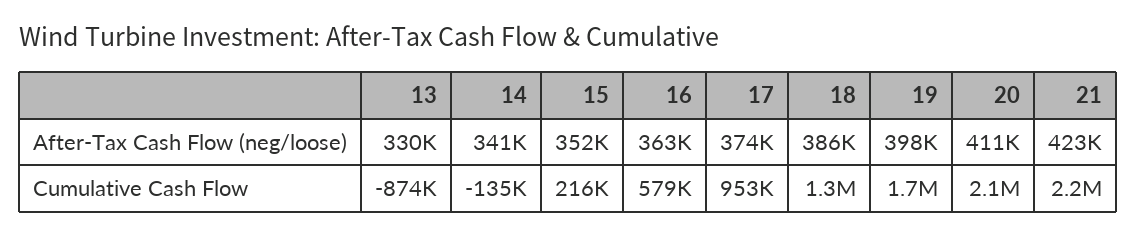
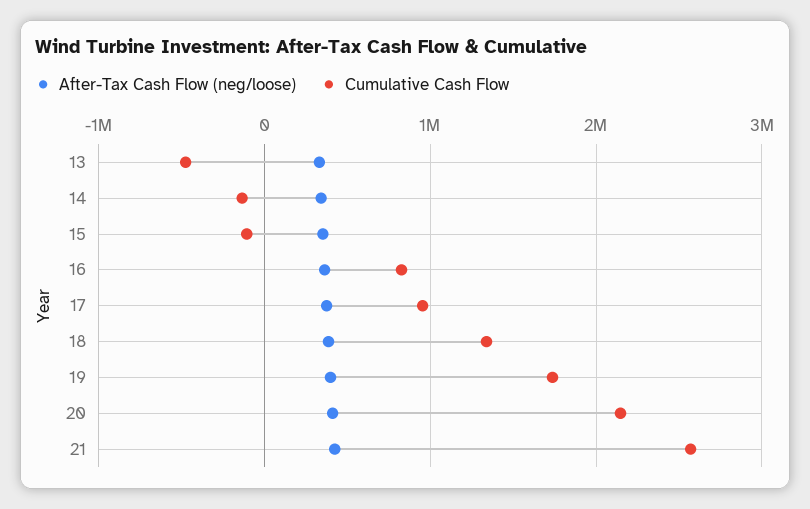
Cumulative Cash Flow, 13: -874000 -> -500000
Cumulative Cash Flow, 15: 216000 -> -100000
Cumulative Cash Flow, 16: 579000 -> 800000
Cumulative Cash Flow, 21: 2200000 -> 2600000

